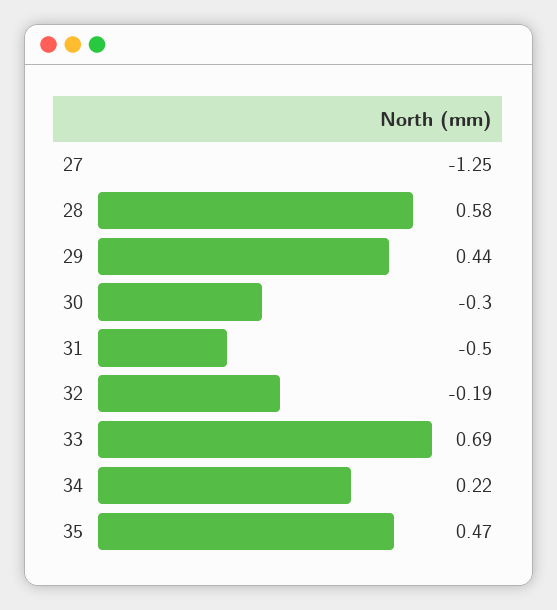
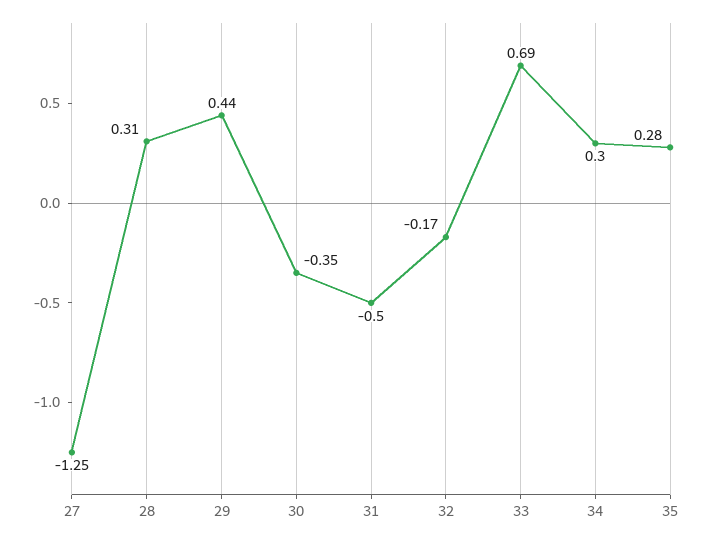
28: 0.58 -> 0.31
30: -0.3 -> -0.35
32: -0.19 -> -0.17
34: 0.22 -> 0.3
35: 0.47 -> 0.28

